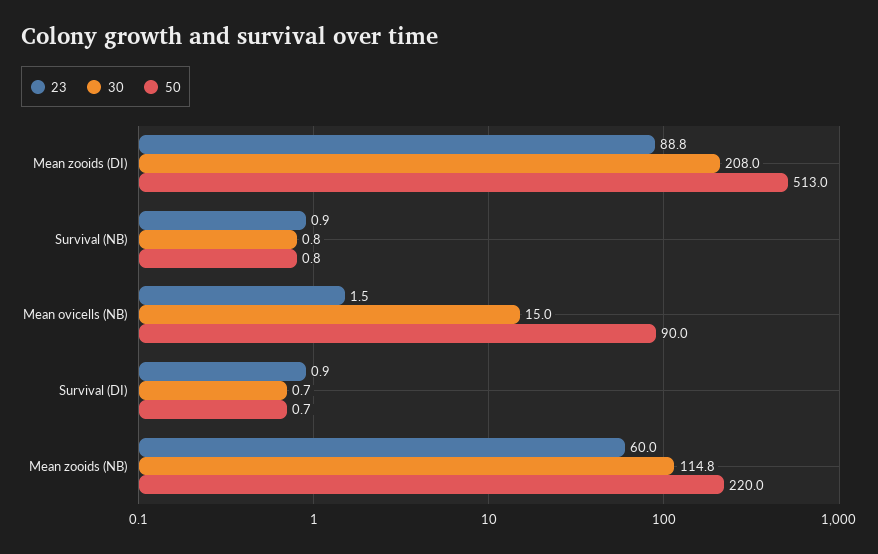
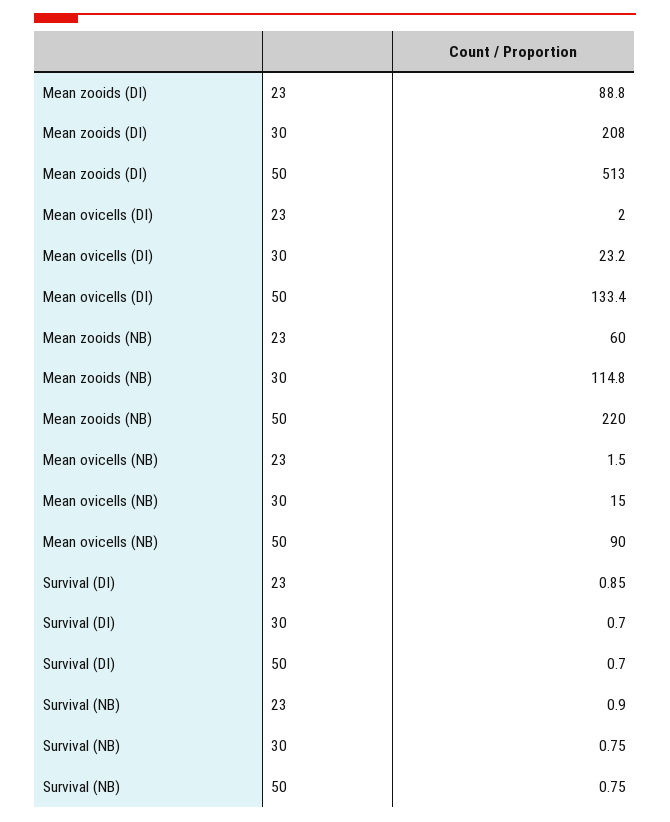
23, Mean ovicells (DI): none -> 2
30, Mean ovicells (DI): none -> 23.2
50, Mean ovicells (DI): none -> 133.4

